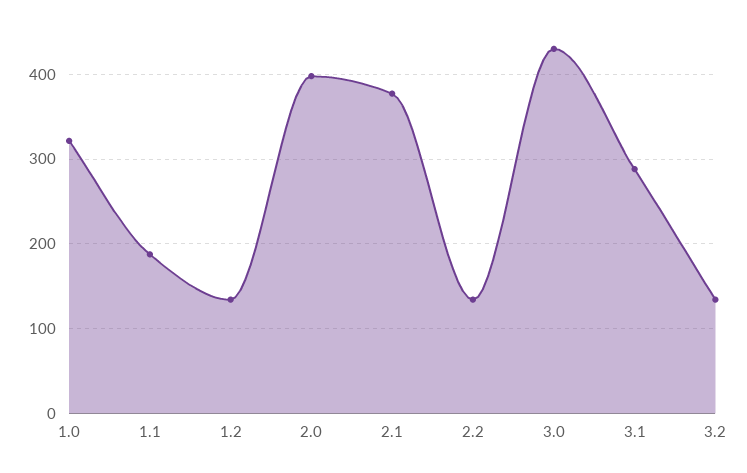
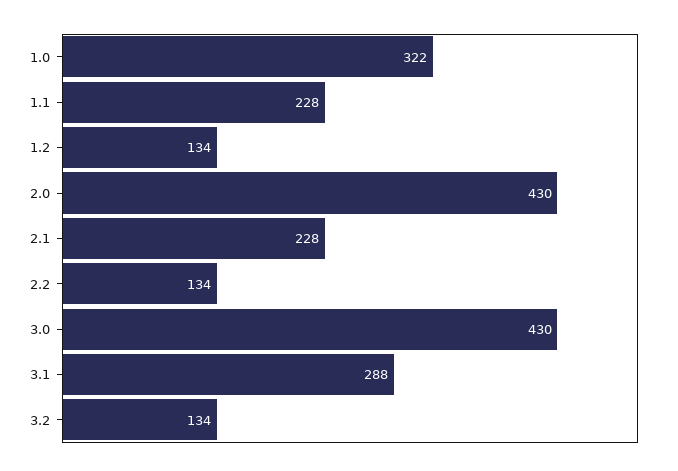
1.1: 190 -> 228
2.0: 400 -> 430
2.1: 380 -> 228

